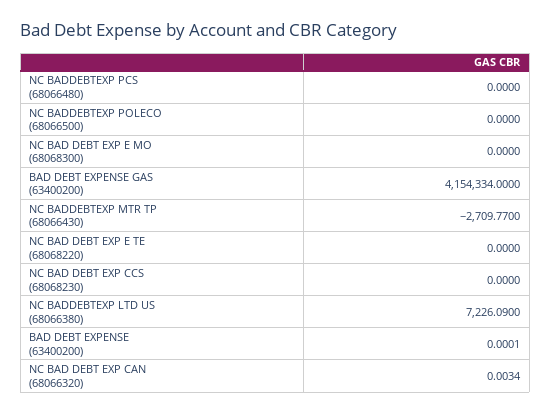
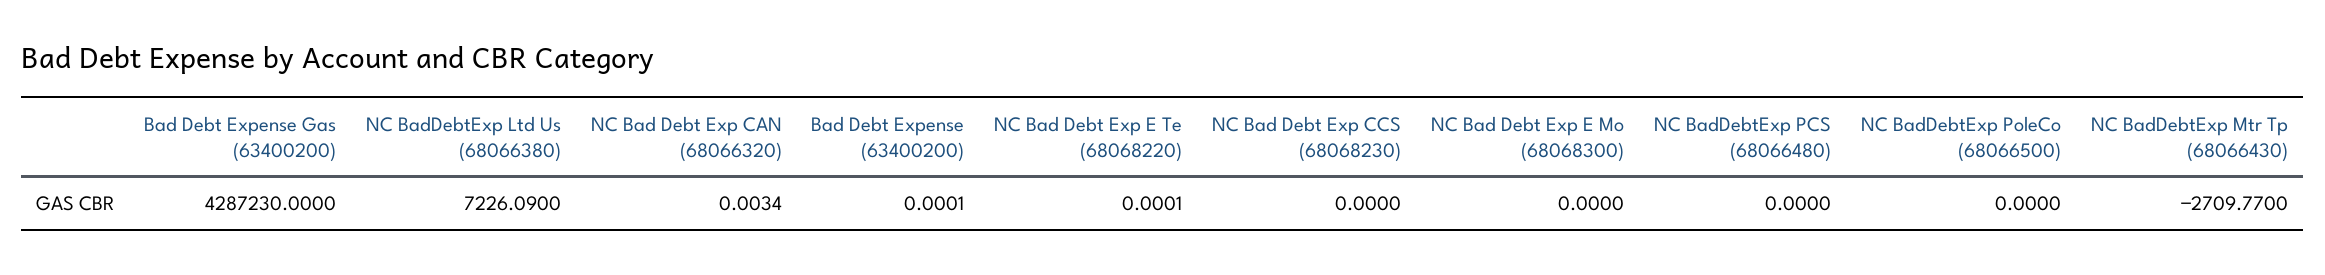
BAD DEBT EXPENSE GAS (63400200): 4154334 -> 4287230
NC BAD DEBT EXP E TE (68068220): 0 -> 0.0001

